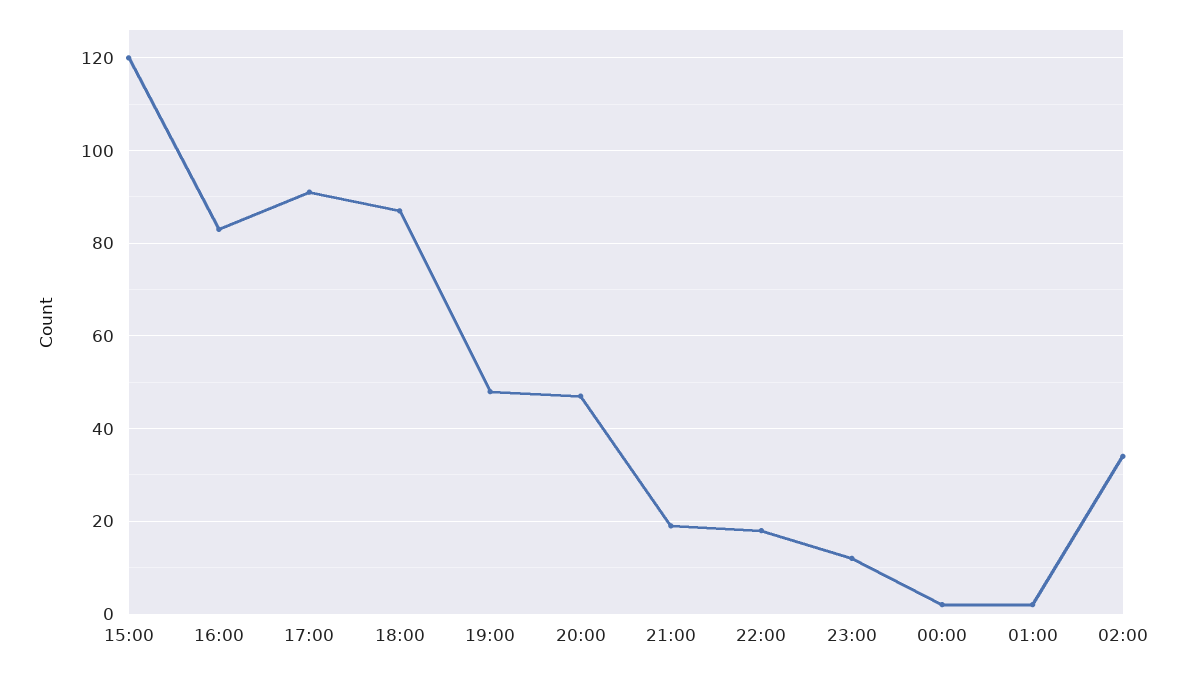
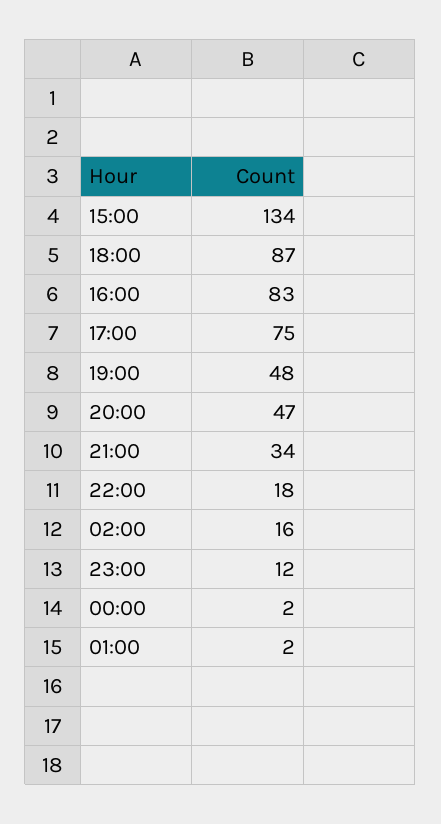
15:00: 120 -> 134
17:00: 90 -> 75
21:00: 20 -> 34
02:00: 35 -> 16

